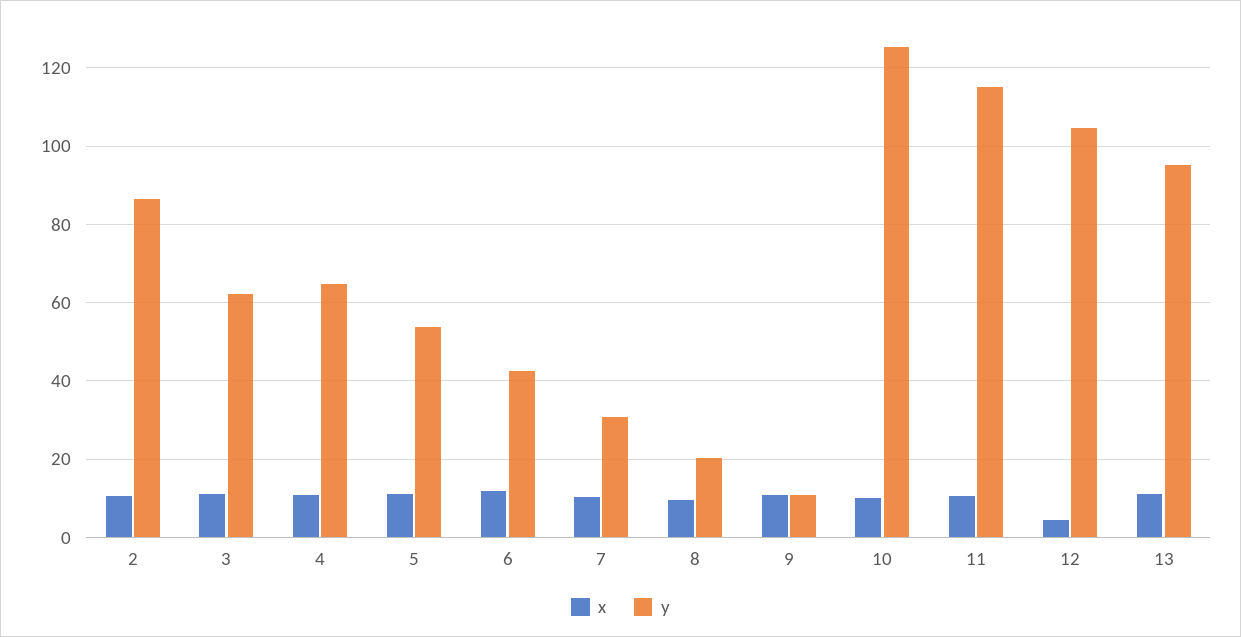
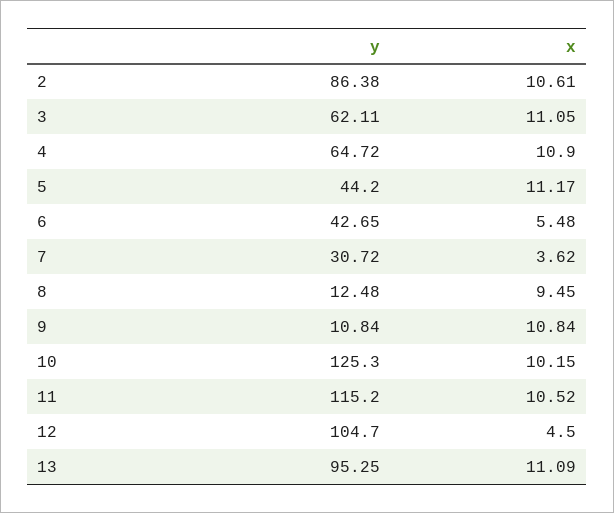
y, 5: 54 -> 44.2
x, 6: 12 -> 5.48
x, 7: 10 -> 3.62
y, 8: 20 -> 12.48

